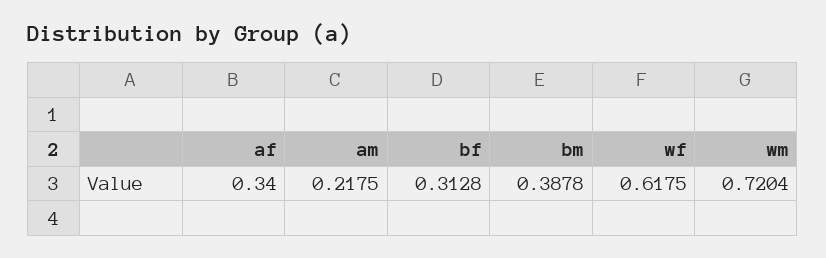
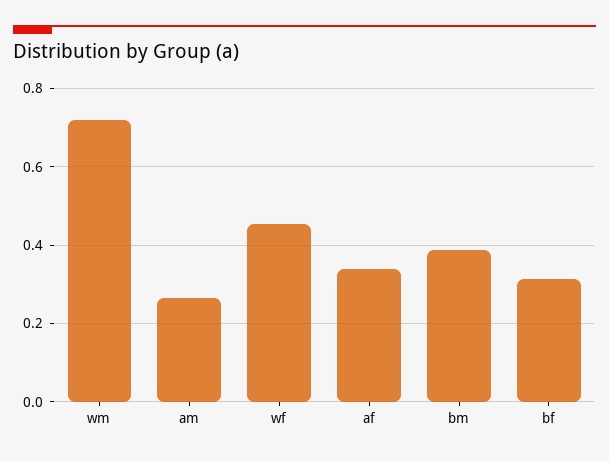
am: 0.2175 -> 0.26
wf: 0.6175 -> 0.46

